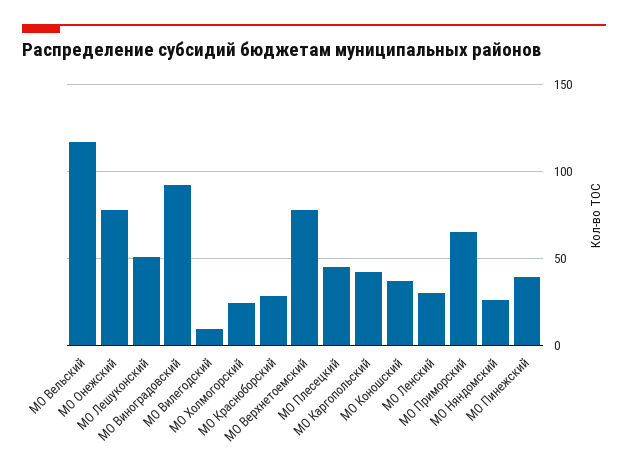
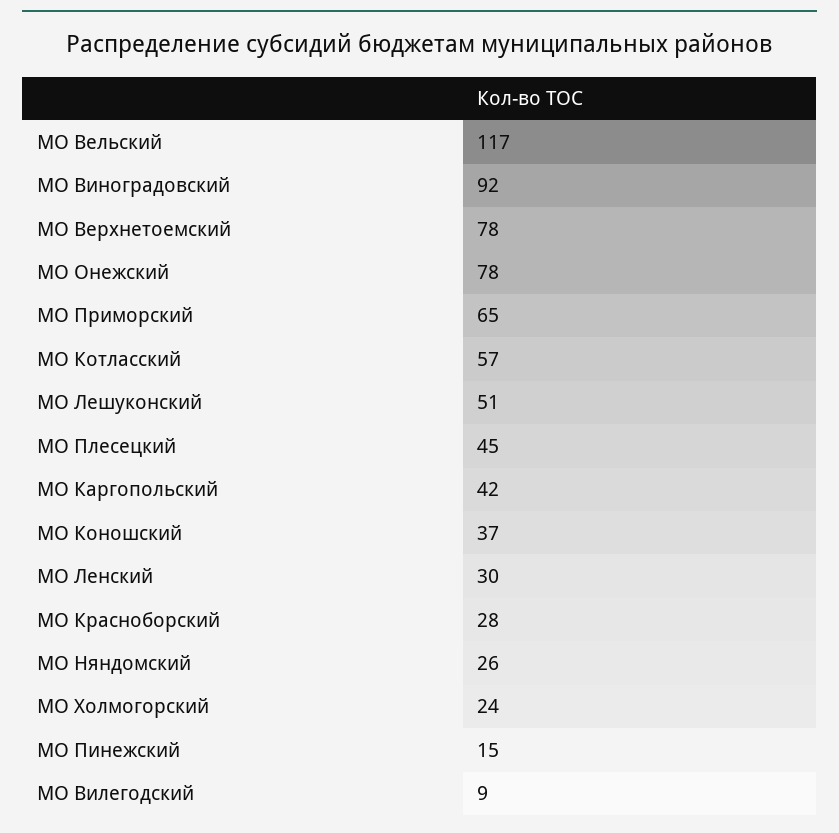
МО Пинежский: 40 -> 15
МО Котласский: none -> 57

